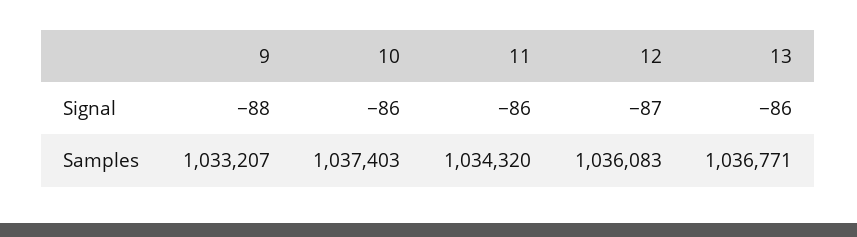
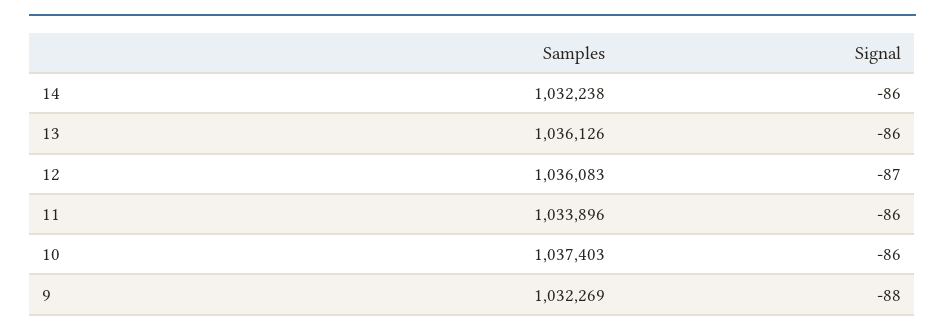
9, Samples: 1033207 -> 1032269
11, Samples: 1034320 -> 1033896
13, Samples: 1036771 -> 1036126
14, Samples: none -> 1032238
14, Signal: none -> -86

